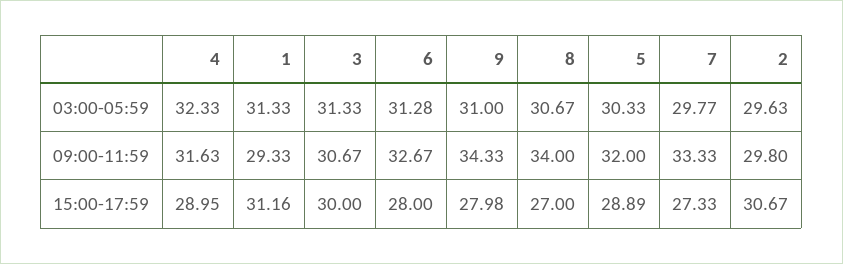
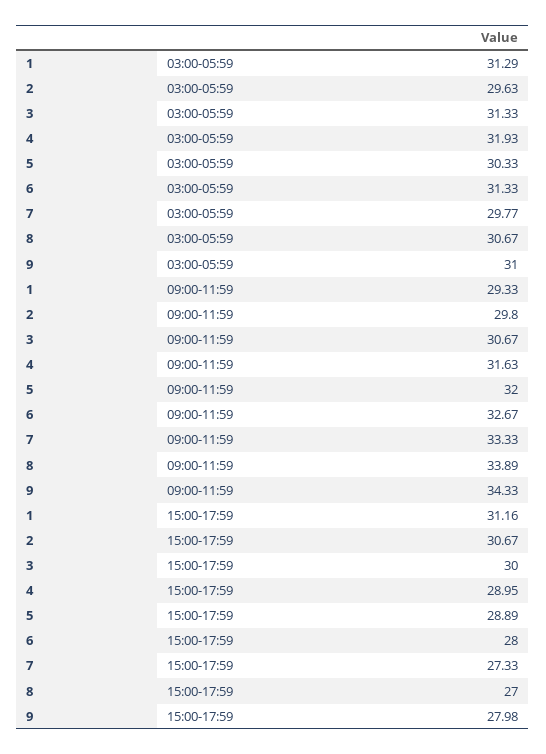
4, 03:00-05:59: 32.33 -> 31.93
1, 03:00-05:59: 31.33 -> 31.29
6, 03:00-05:59: 31.28 -> 31.33
8, 09:00-11:59: 34 -> 33.89

